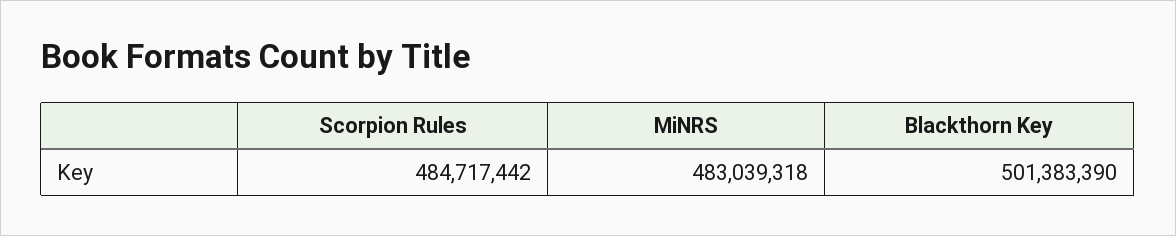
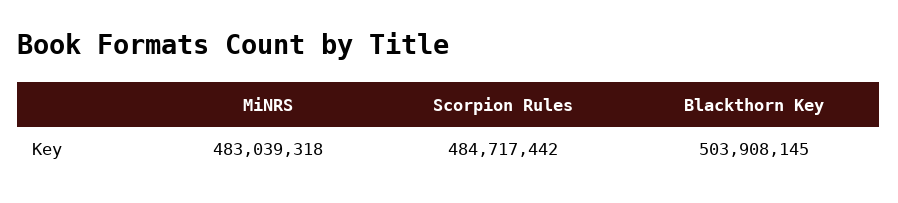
Blackthorn Key: 501383390 -> 503908145

